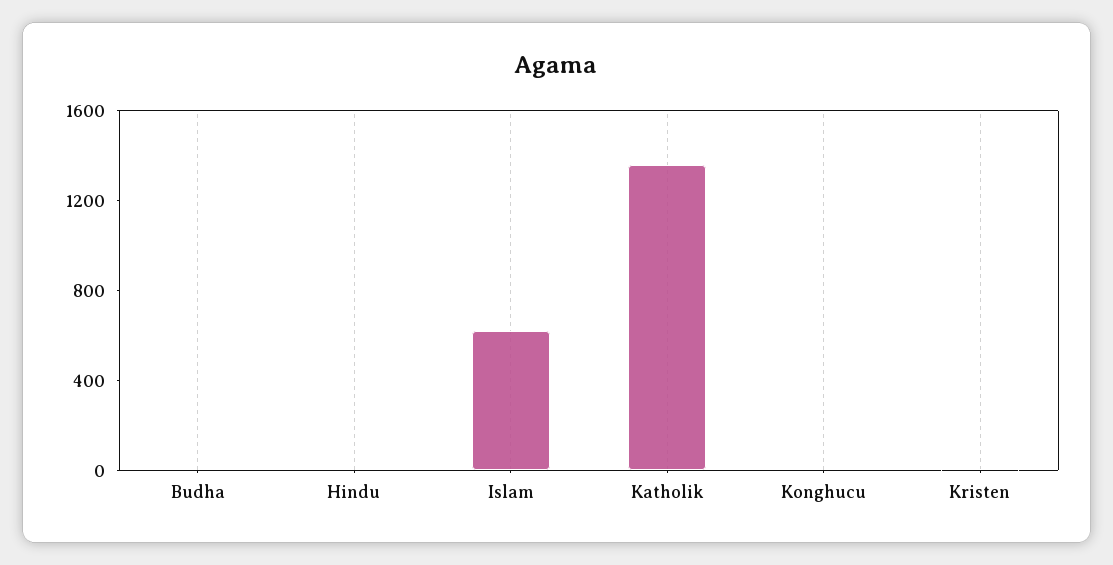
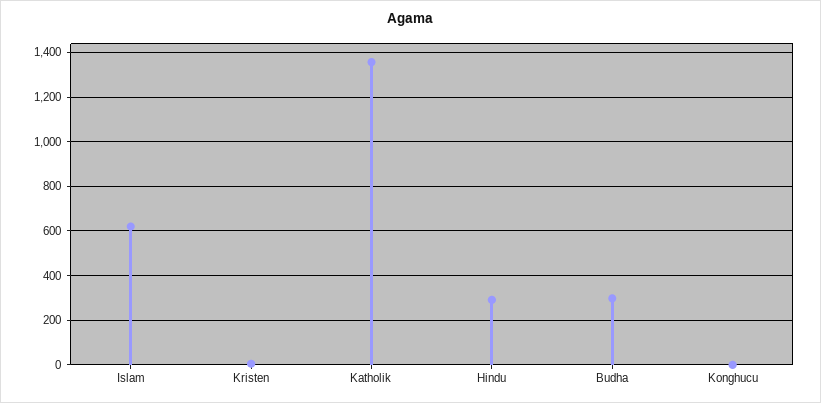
Budha: 0 -> 300
Hindu: 0 -> 300

